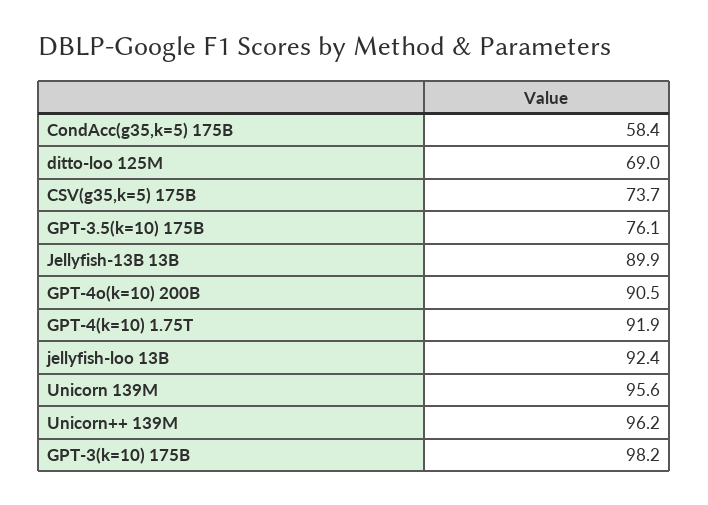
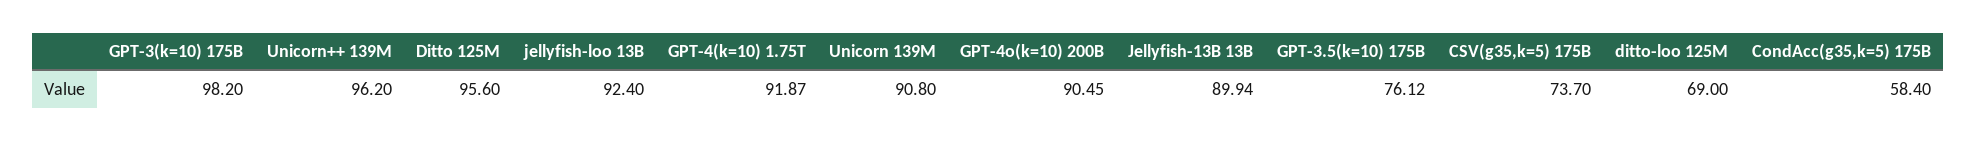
Unicorn 139M: 95.6 -> 90.8
Ditto 125M: none -> 95.6

